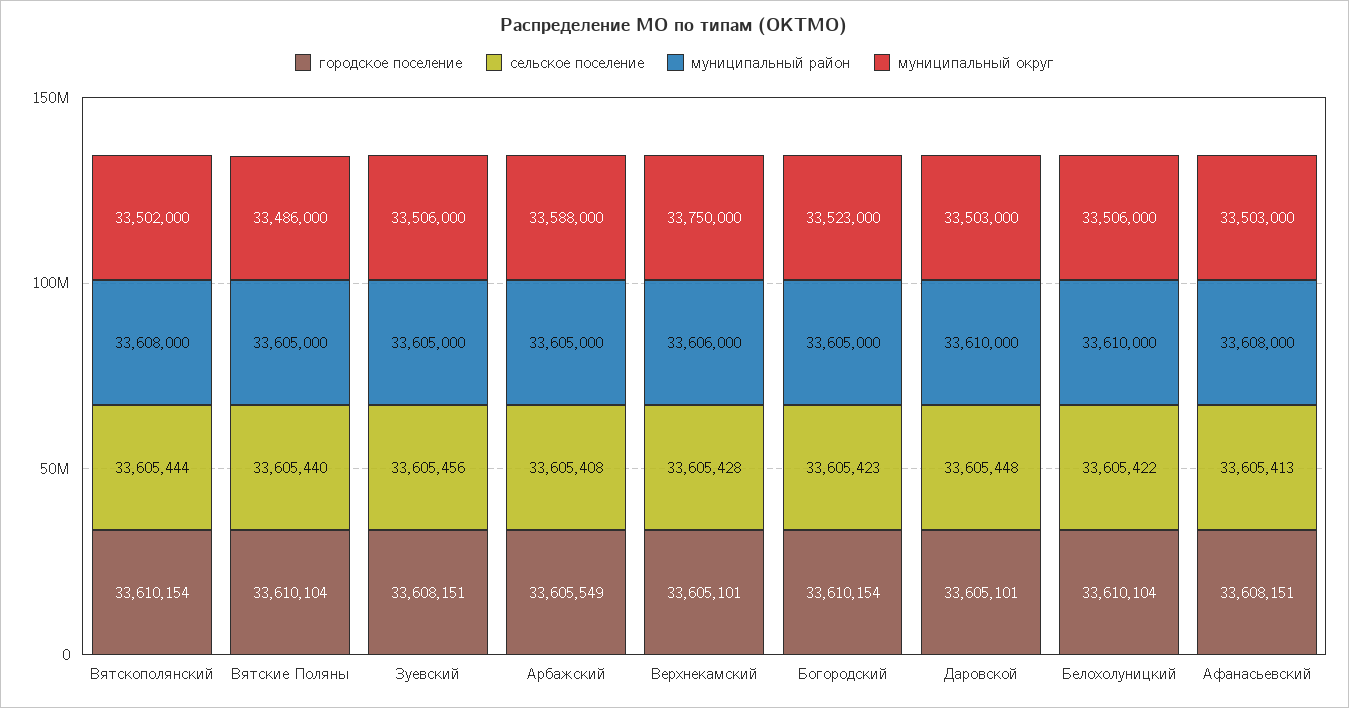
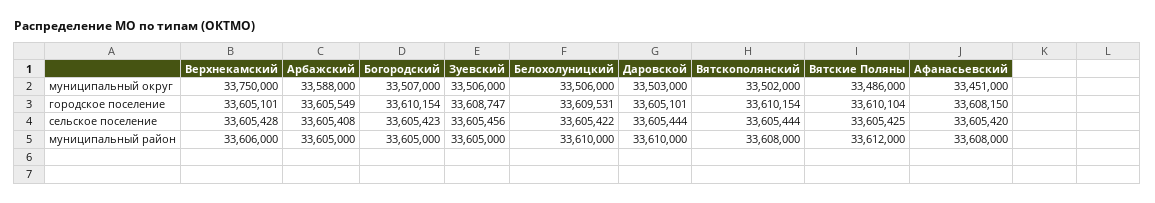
сельское поселение, Вятские Поляны: 33605440 -> 33605425
муниципальный район, Вятские Поляны: 33605000 -> 33612000
городское поселение, Зуевский: 33608151 -> 33608747
муниципальный округ, Богородский: 33523000 -> 33507000
сельское поселение, Даровской: 33605448 -> 33605444
городское поселение, Белохолуницкий: 33610104 -> 33609531
городское поселение, Афанасьевский: 33608151 -> 33608150
сельское поселение, Афанасьевский: 33605413 -> 33605420
муниципальный округ, Афанасьевский: 33503000 -> 33451000

